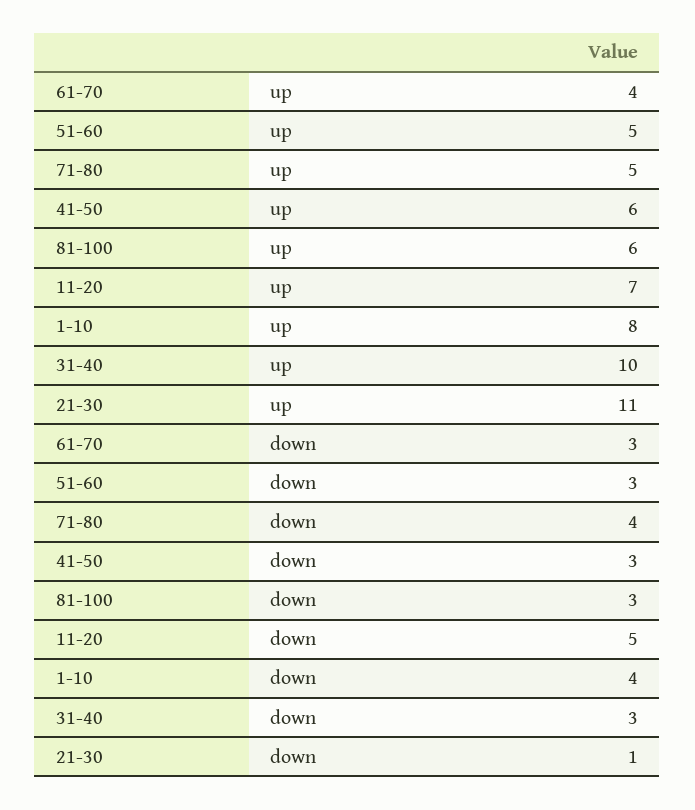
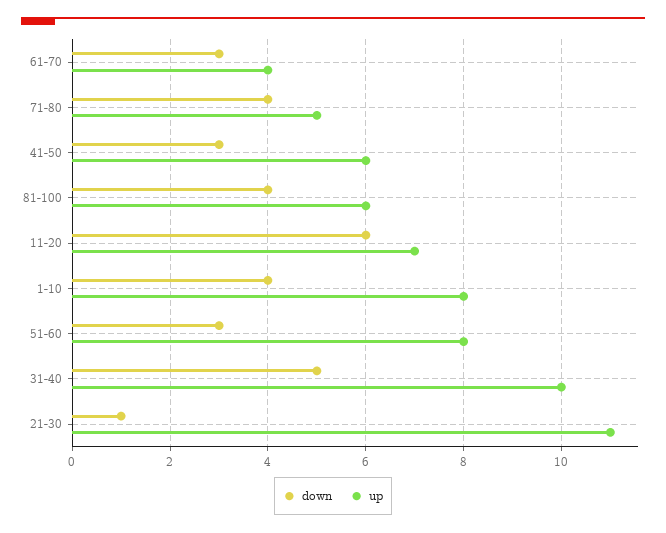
up, 51-60: 5 -> 8
down, 81-100: 3 -> 4
down, 11-20: 5 -> 6
down, 31-40: 3 -> 5

